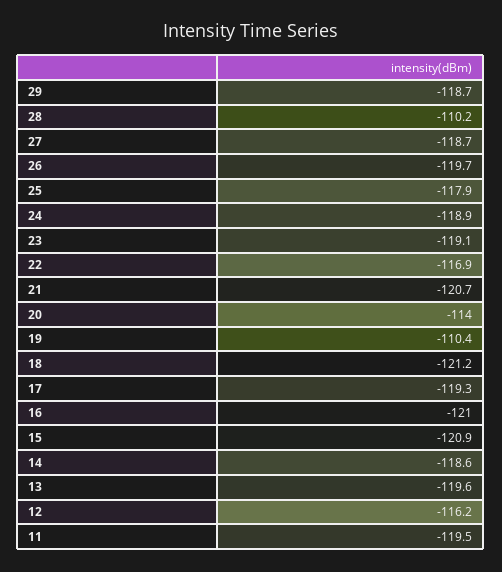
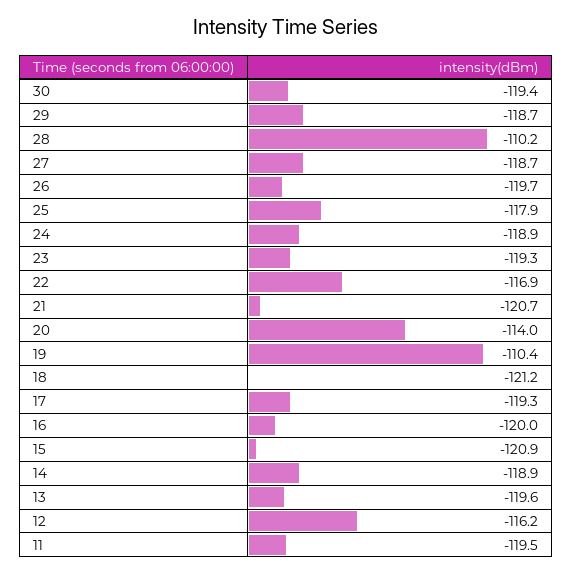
23: -119.1 -> -119.3
16: -121 -> -120
14: -118.6 -> -118.9
30: none -> -119.4

